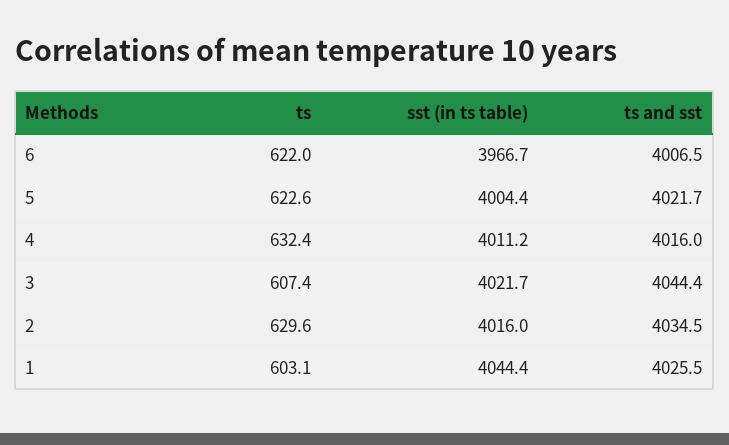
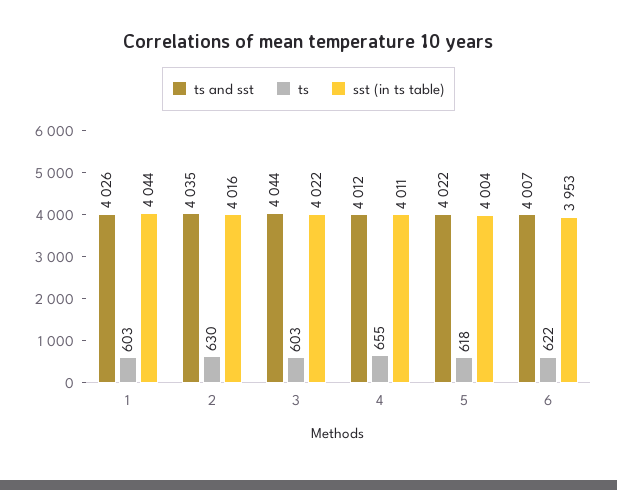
sst (in ts table), 6: 3966.7 -> 3953
ts, 5: 622.6 -> 618
ts, 4: 632.4 -> 655
ts and sst, 4: 4016 -> 4012
ts, 3: 607.4 -> 603

